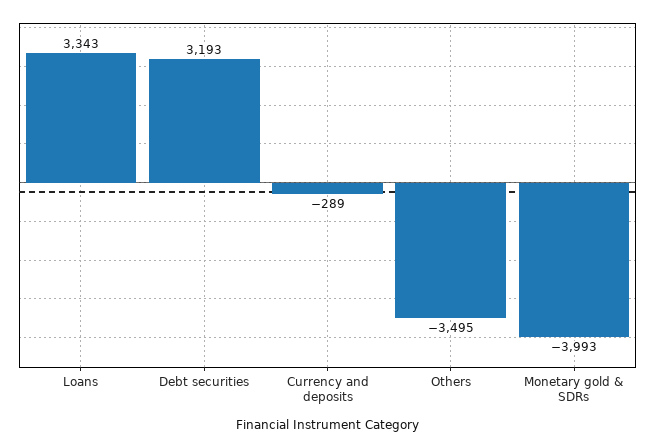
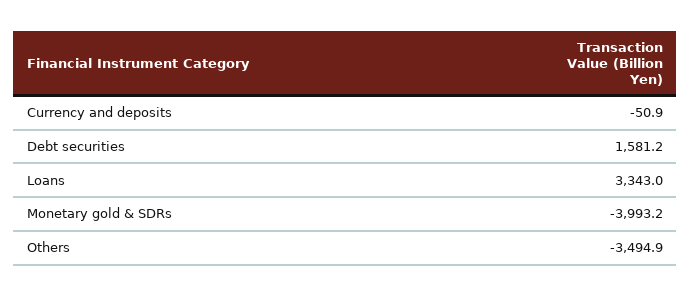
Debt securities: 3193 -> 1581.2
Currency and deposits: -289 -> -50.9

